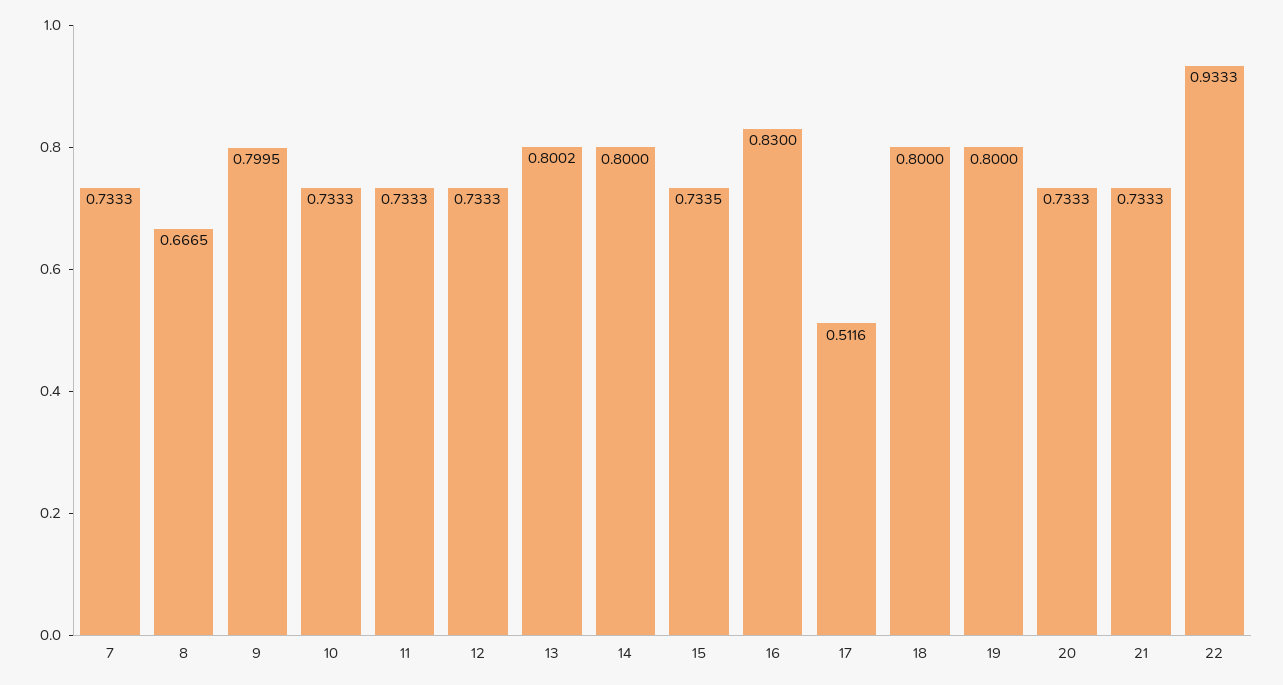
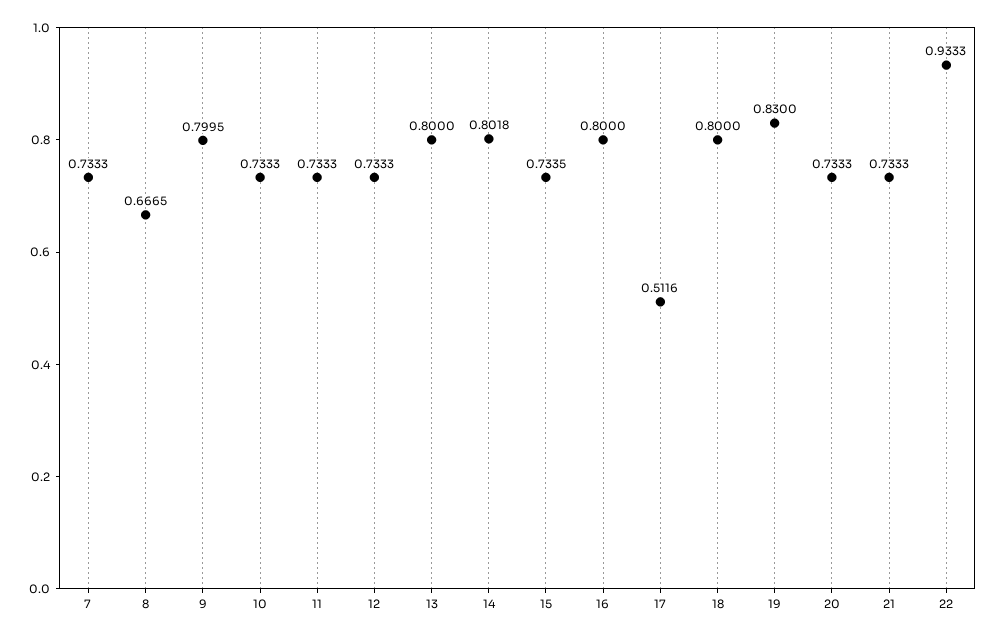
13: 0.8002 -> 0.8
14: 0.8 -> 0.8018
16: 0.83 -> 0.8
19: 0.8 -> 0.83

